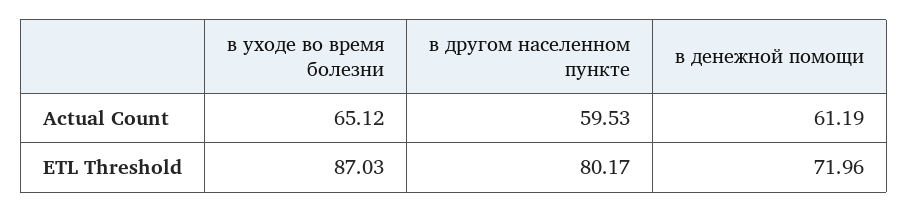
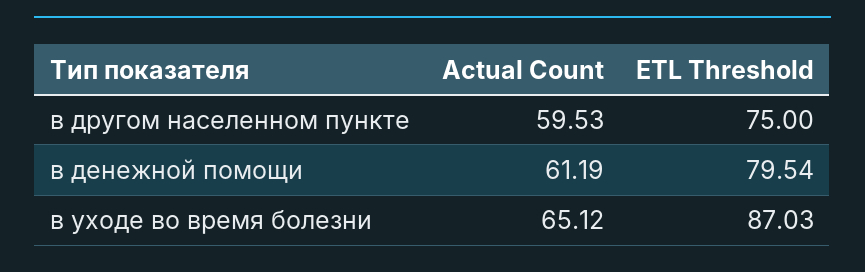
в другом населенном пункте, ETL Threshold: 80.17 -> 75
в денежной помощи, ETL Threshold: 71.96 -> 79.54

